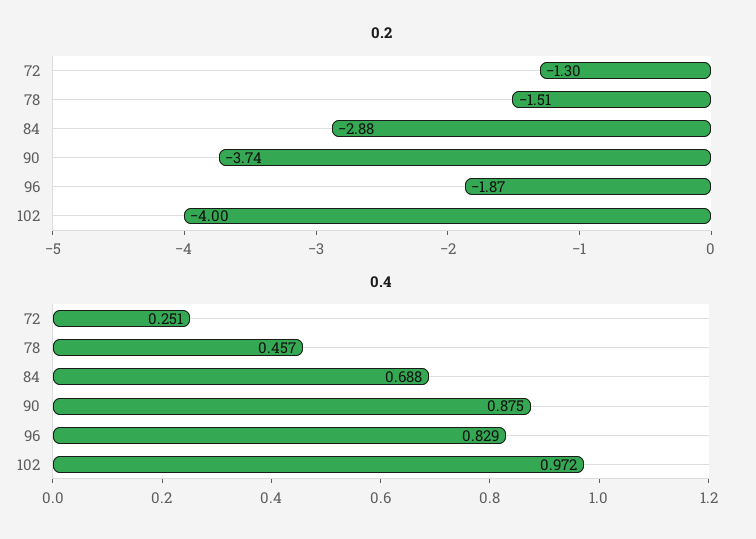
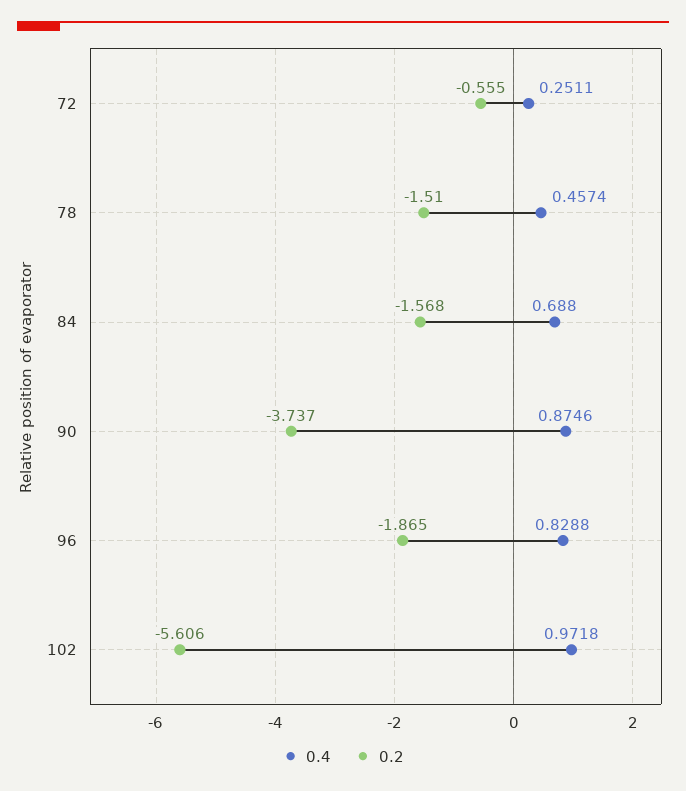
0.2, 72: -1.3 -> -0.555
0.2, 84: -2.88 -> -1.568
0.2, 102: -4 -> -5.606

